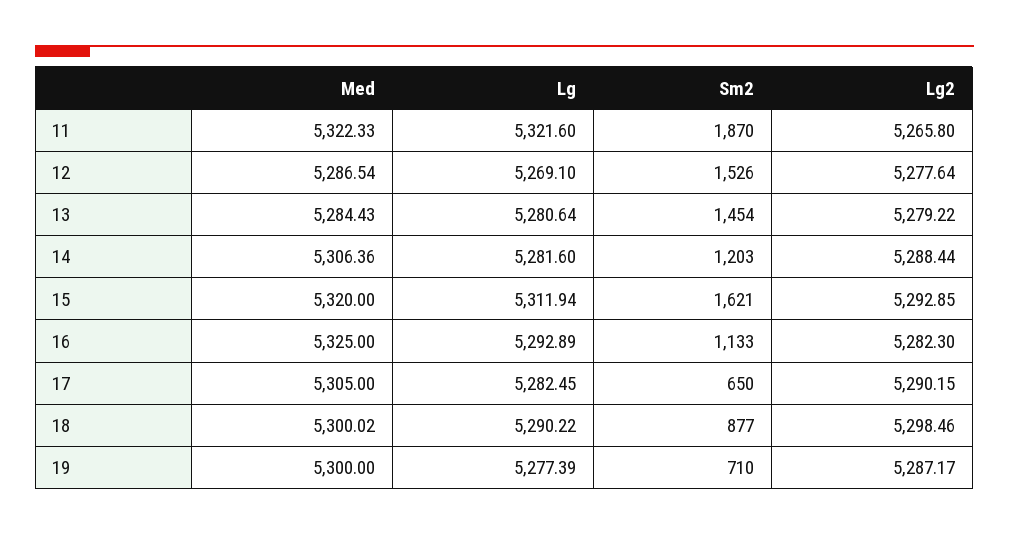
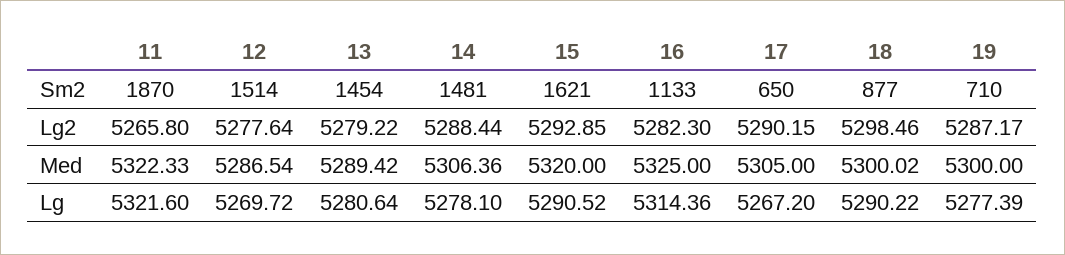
Lg, 12: 5269.1 -> 5269.72
Sm2, 12: 1526 -> 1514
Med, 13: 5284.43 -> 5289.42
Lg, 14: 5281.6 -> 5278.1
Sm2, 14: 1203 -> 1481
Lg, 15: 5311.94 -> 5290.52
Lg, 16: 5292.89 -> 5314.36
Lg, 17: 5282.45 -> 5267.2

